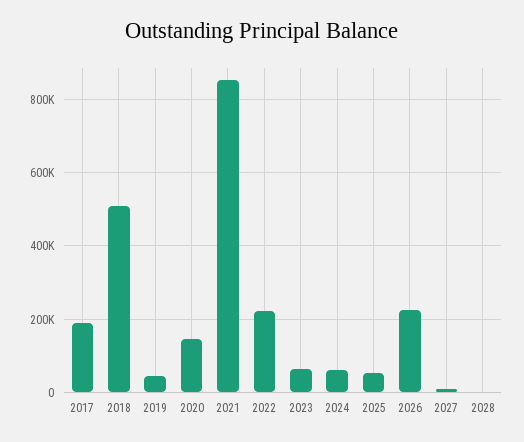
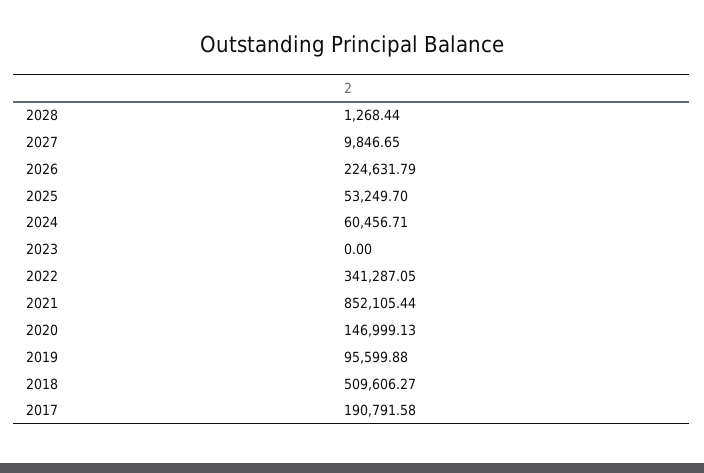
2019: 40000 -> 95599.88
2022: 220000 -> 341287.05
2023: 60000 -> 0

